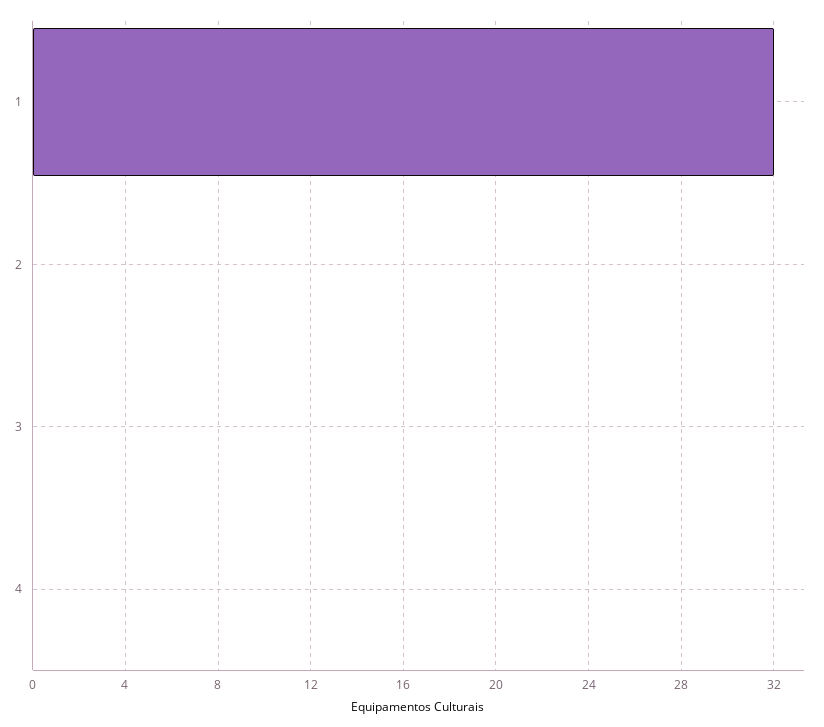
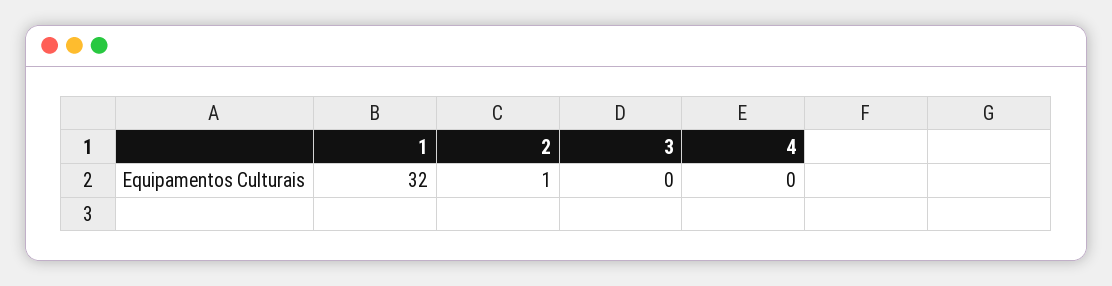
2: 0 -> 1

